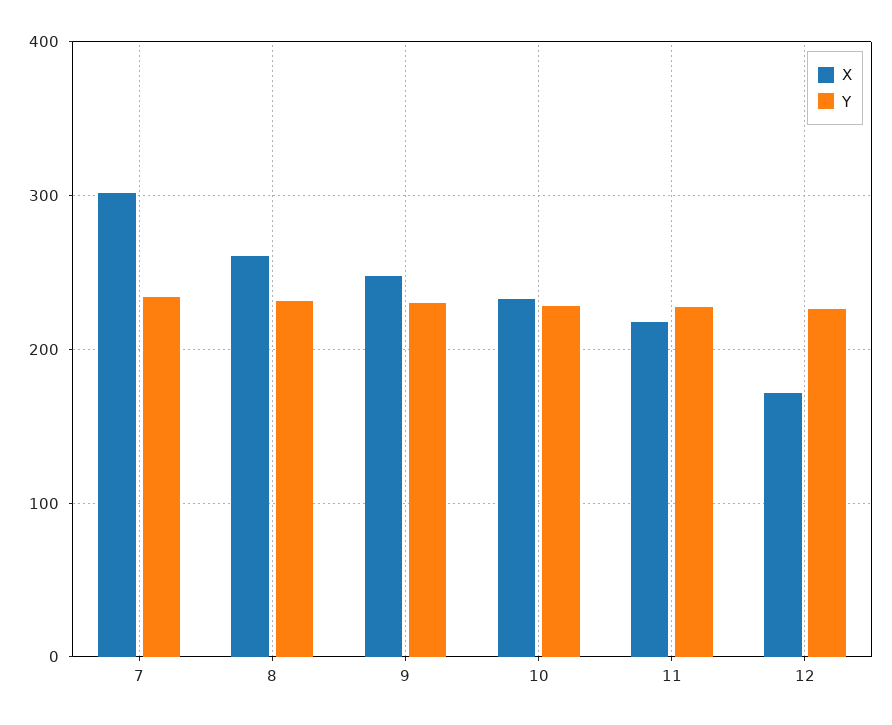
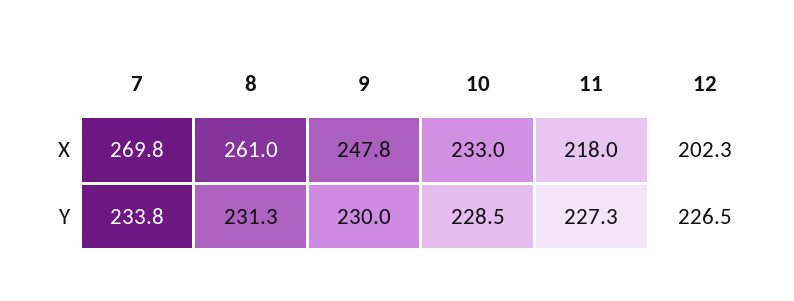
X, 7: 300 -> 269.8
X, 12: 170 -> 202.3

